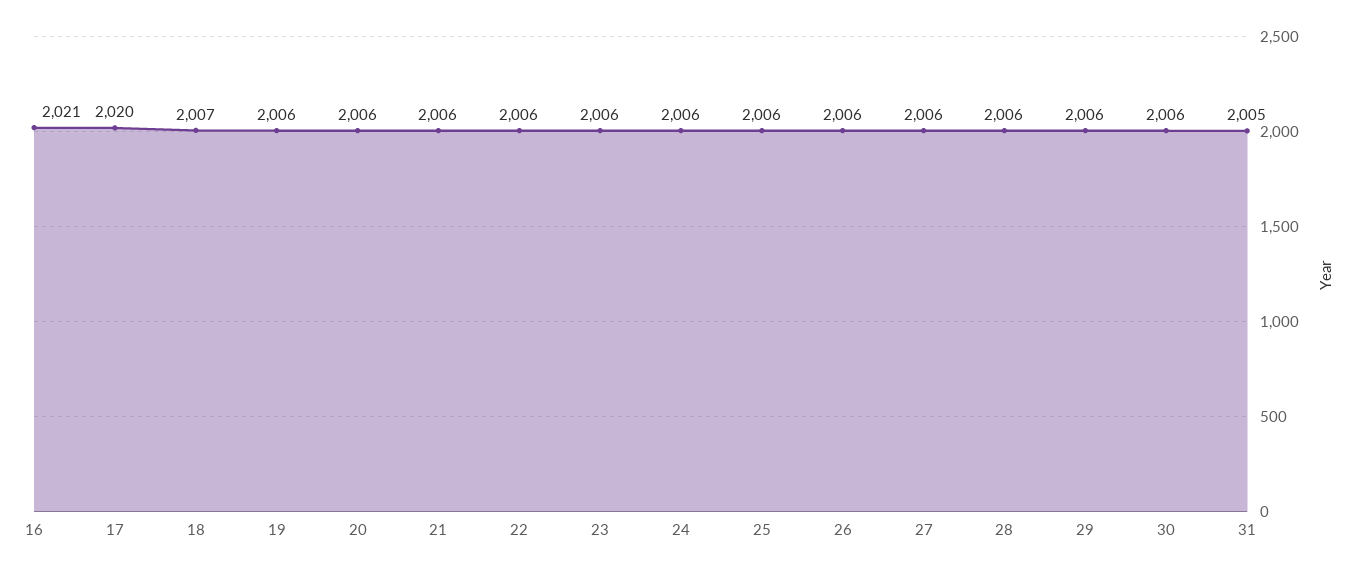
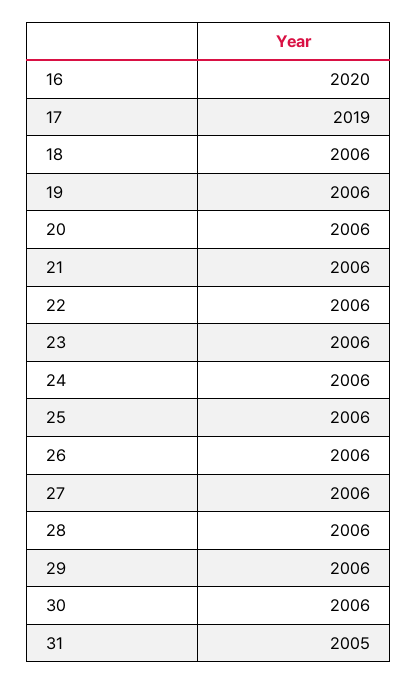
16: 2021 -> 2020
17: 2020 -> 2019
18: 2007 -> 2006

